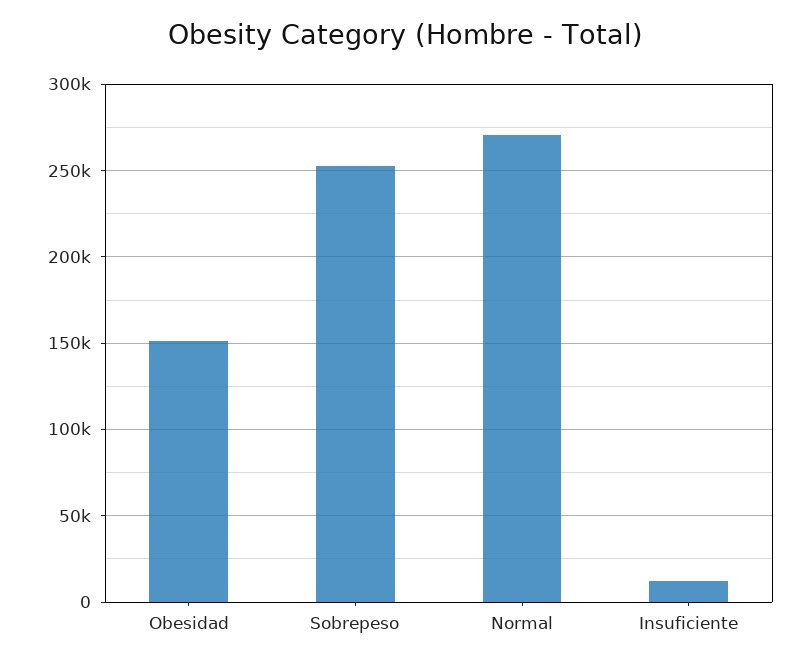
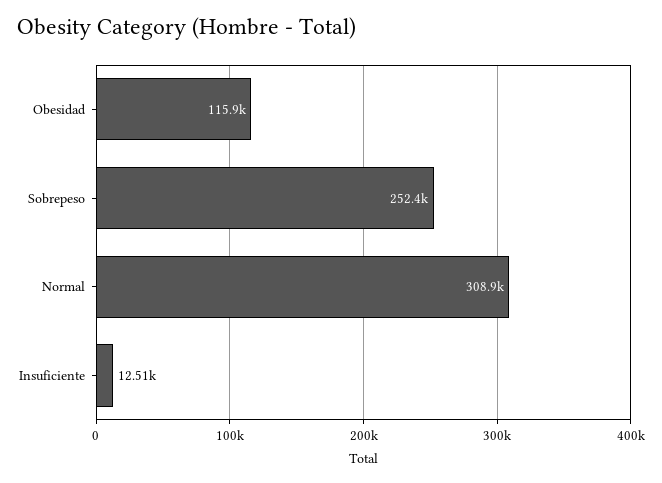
Obesidad: 150000 -> 115900
Normal: 270000 -> 308900

